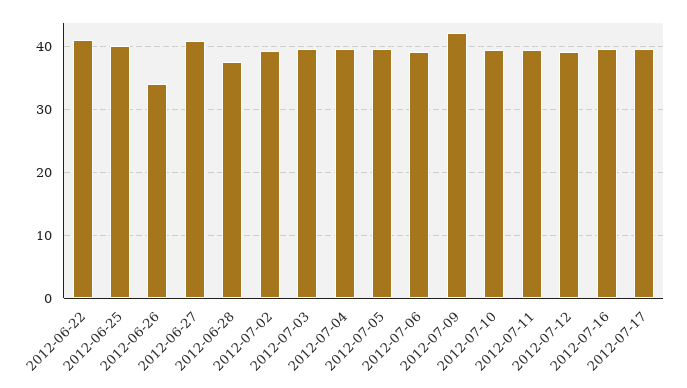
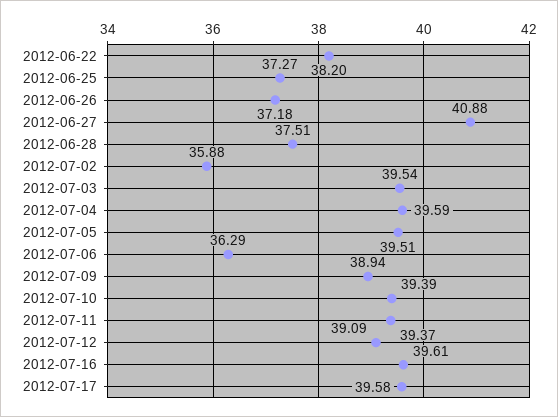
2012-06-22: 41 -> 38.2
2012-06-25: 40 -> 37.27
2012-06-26: 34 -> 37.18
2012-07-02: 39 -> 35.88
2012-07-06: 39 -> 36.29
2012-07-09: 42 -> 38.94

